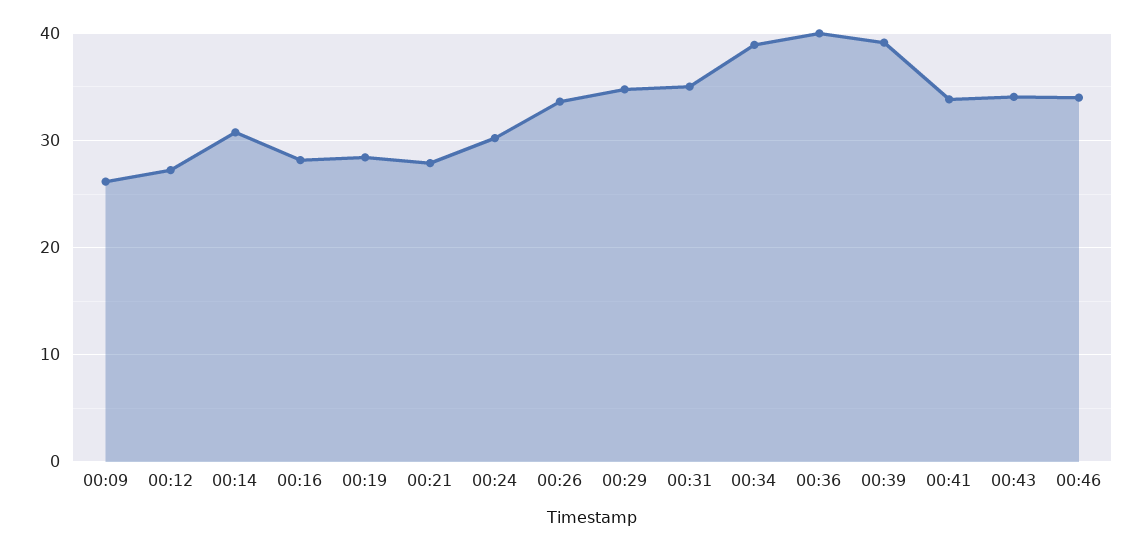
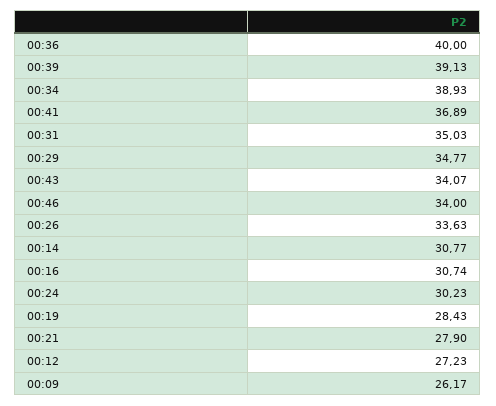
00:16: 28 -> 30.74
00:41: 34 -> 36.89

